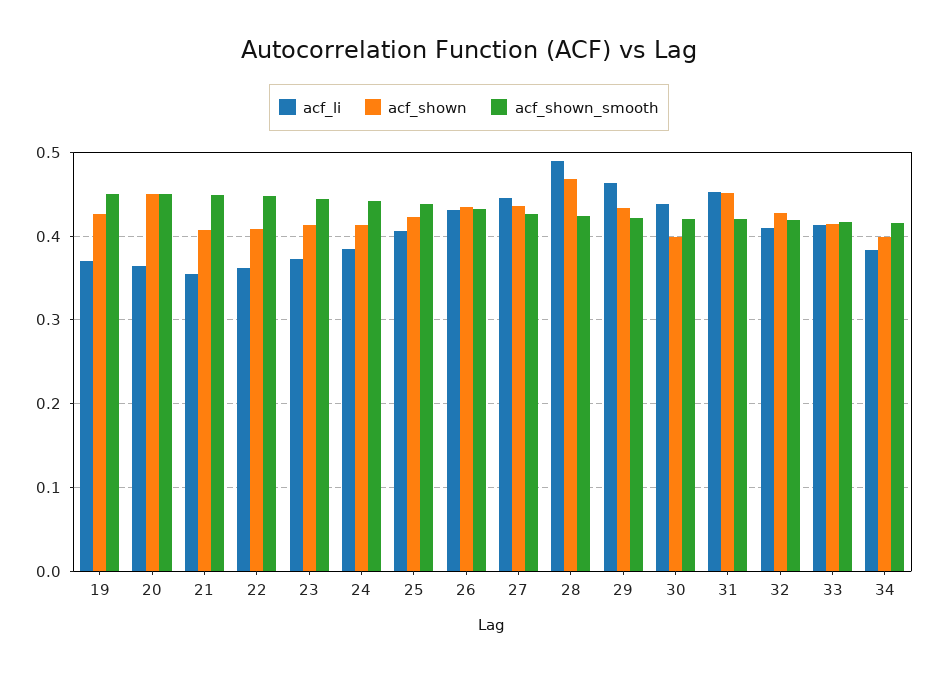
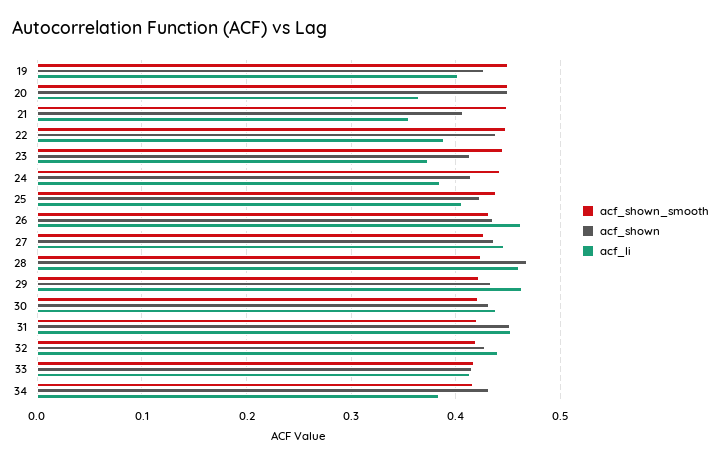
acf_li, 19: 0.37 -> 0.4
acf_li, 22: 0.36 -> 0.39
acf_shown, 22: 0.41 -> 0.44
acf_li, 26: 0.43 -> 0.46
acf_li, 28: 0.49 -> 0.46
acf_shown, 30: 0.4 -> 0.43
acf_li, 32: 0.41 -> 0.44
acf_shown, 34: 0.4 -> 0.43

